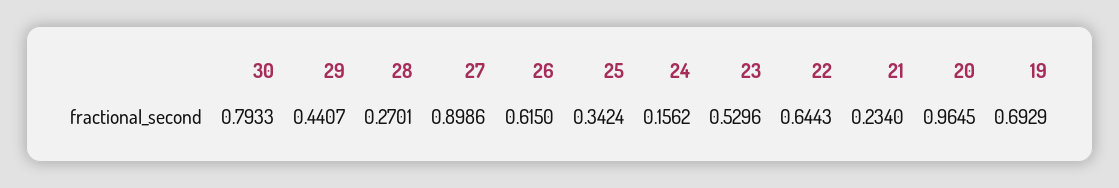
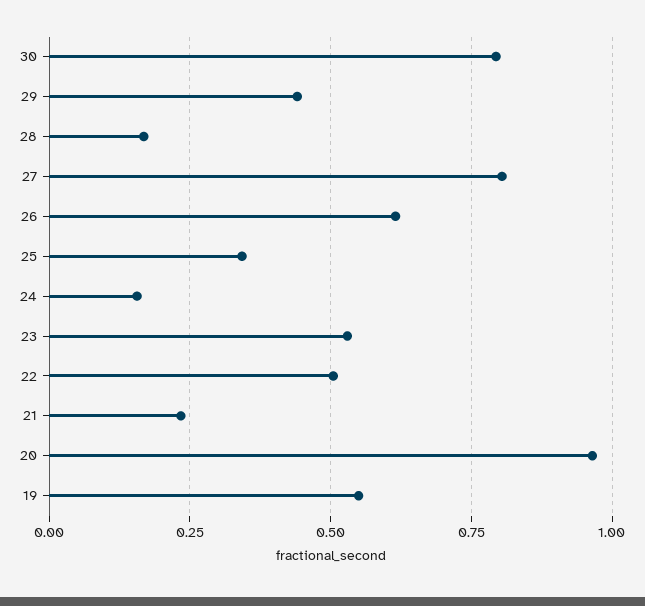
28: 0.2701 -> 0.175
27: 0.8986 -> 0.8
22: 0.6443 -> 0.5
19: 0.6929 -> 0.55

